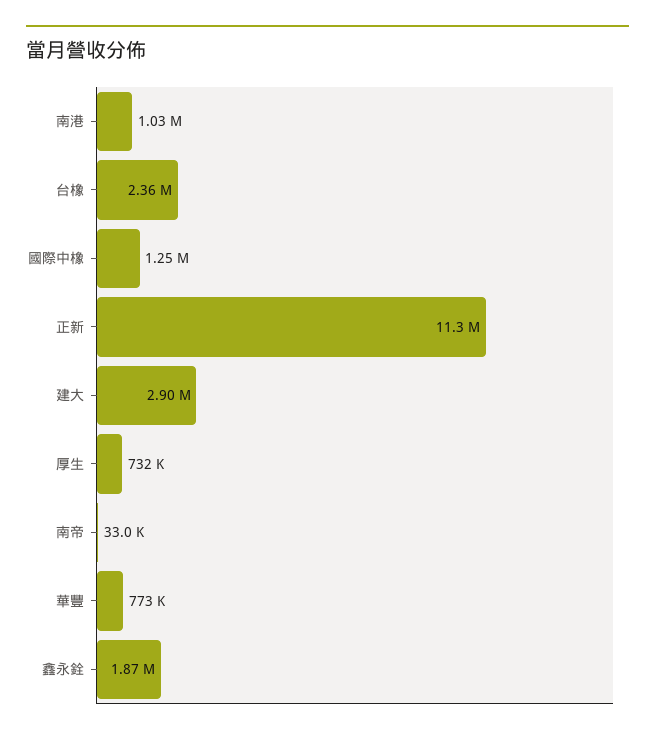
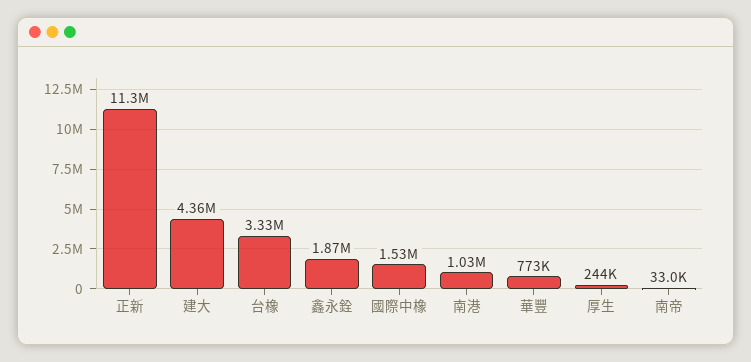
台橡: 2360000 -> 3330000
國際中橡: 1250000 -> 1530000
建大: 2900000 -> 4360000
厚生: 732000 -> 244000

